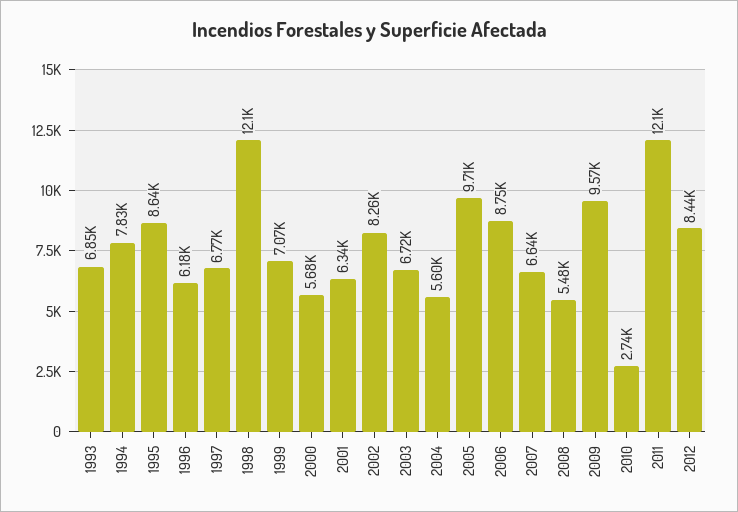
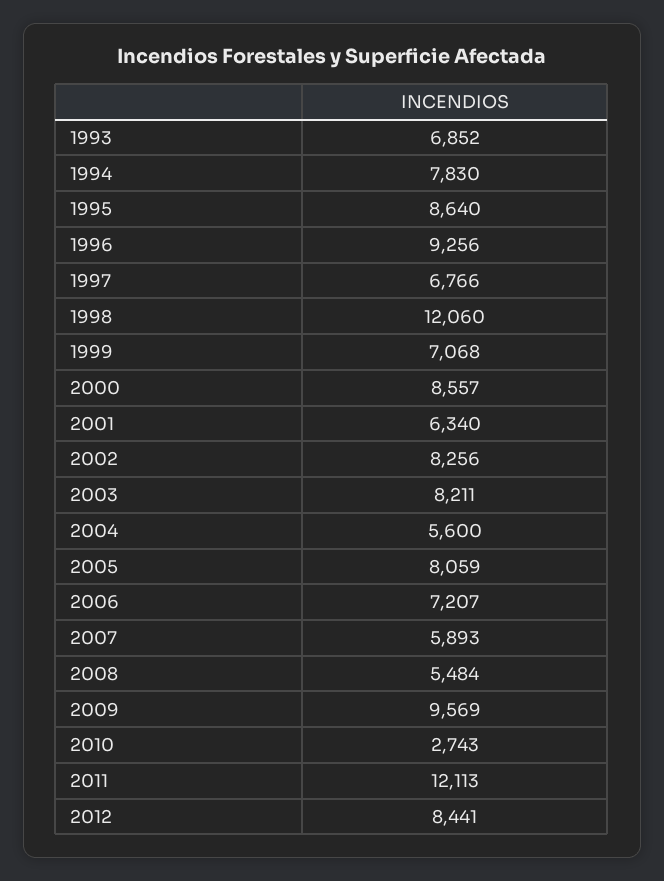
1996: 6180 -> 9256
2000: 5680 -> 8557
2003: 6720 -> 8211
2005: 9710 -> 8059
2006: 8750 -> 7207
2007: 6640 -> 5893

